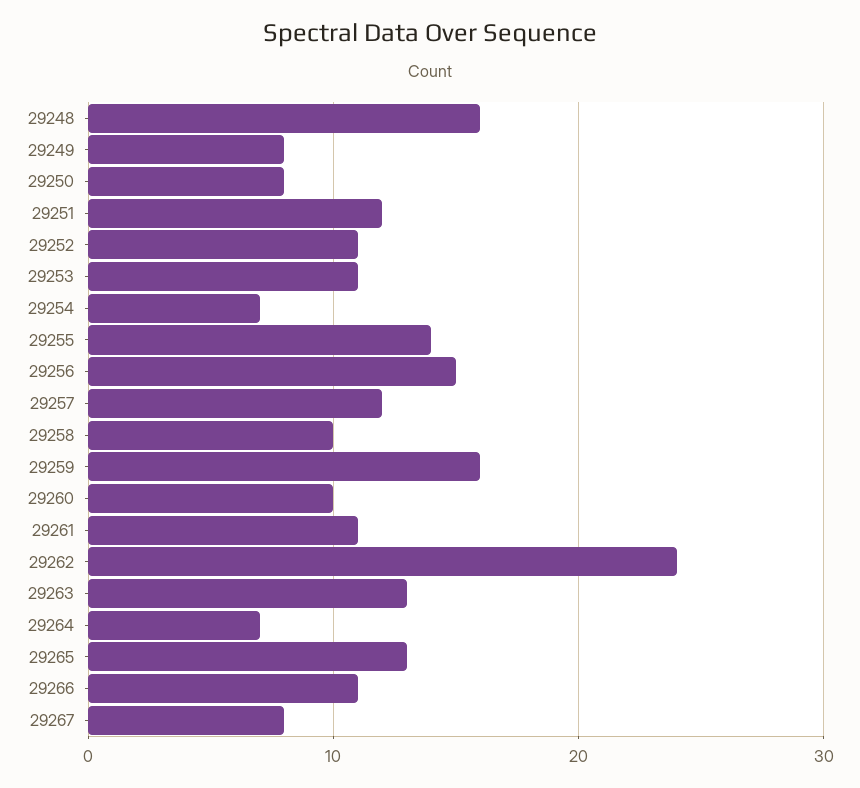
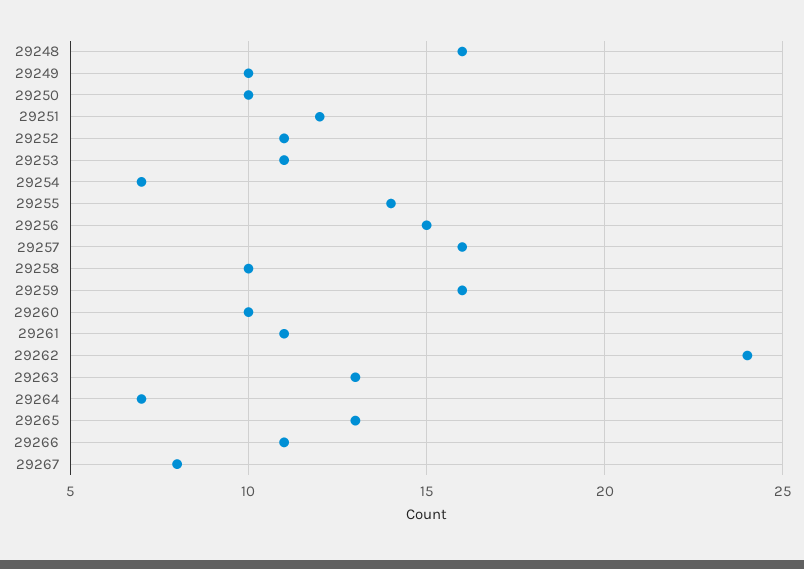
29249: 8 -> 10
29250: 8 -> 10
29257: 12 -> 16

